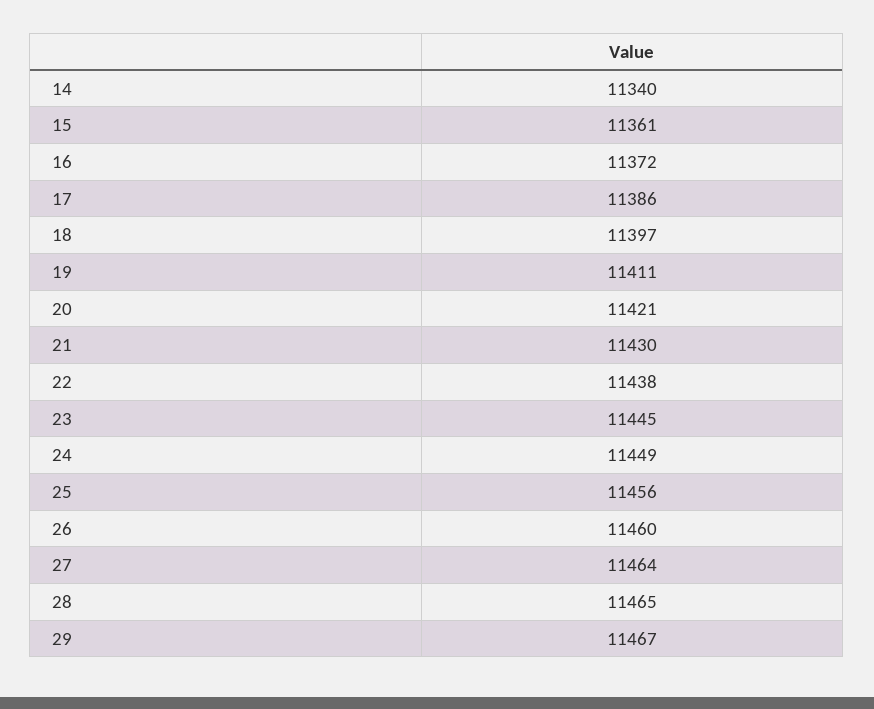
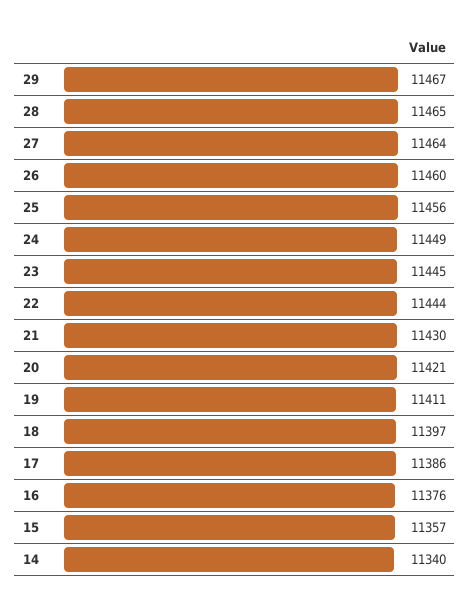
15: 11361 -> 11357
16: 11372 -> 11376
22: 11438 -> 11444

